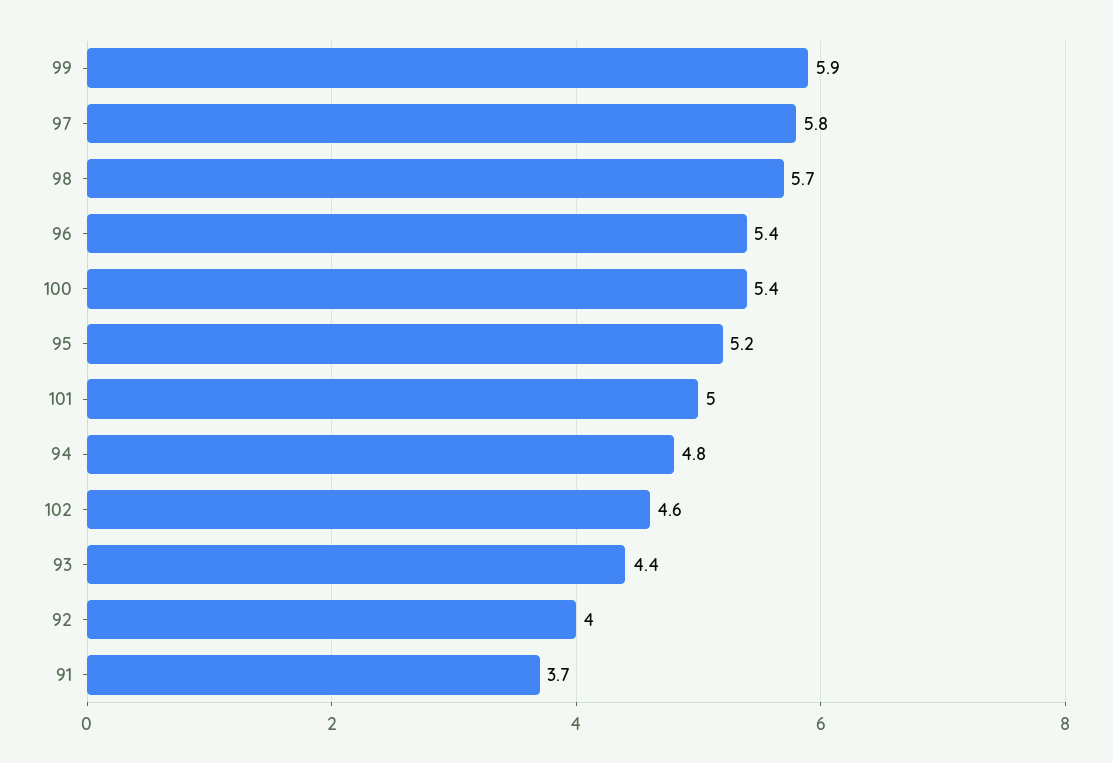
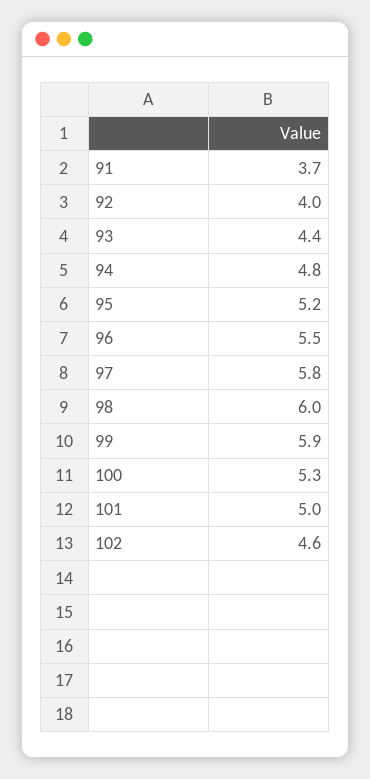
98: 5.7 -> 6
96: 5.4 -> 5.5
100: 5.4 -> 5.3

